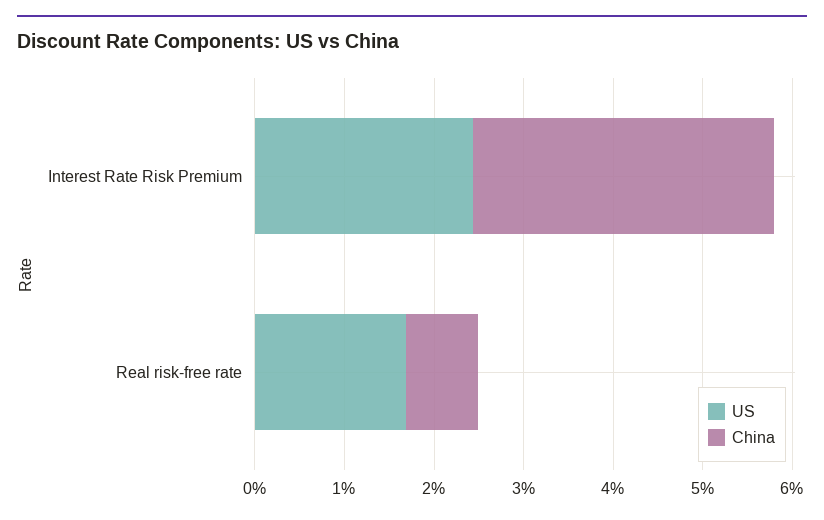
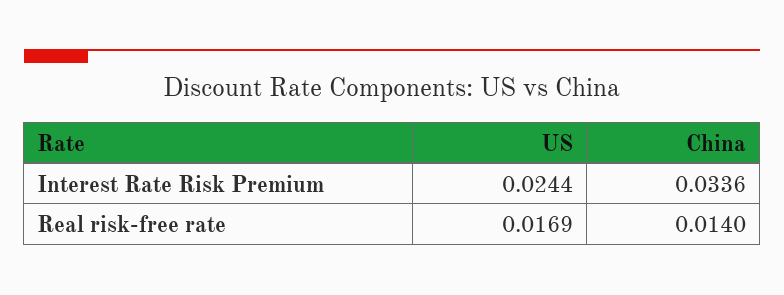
China, Real risk-free rate: 0.008 -> 0.014

